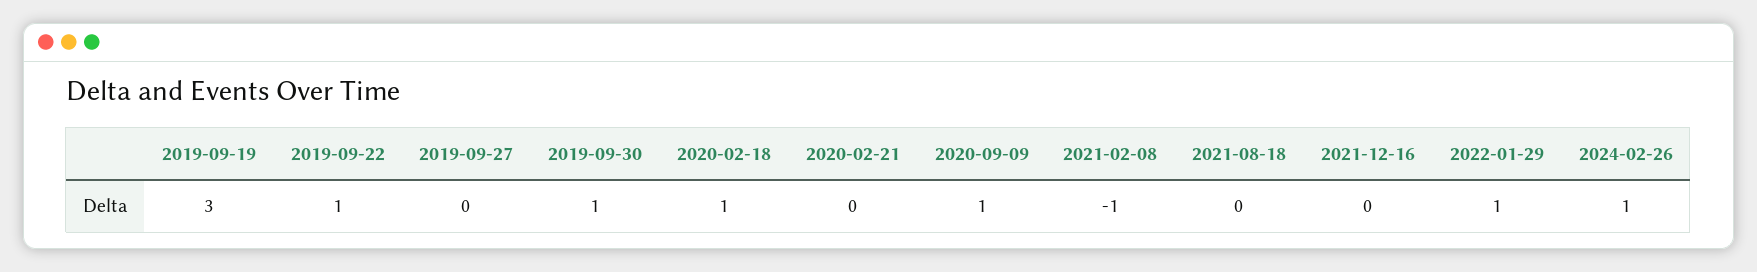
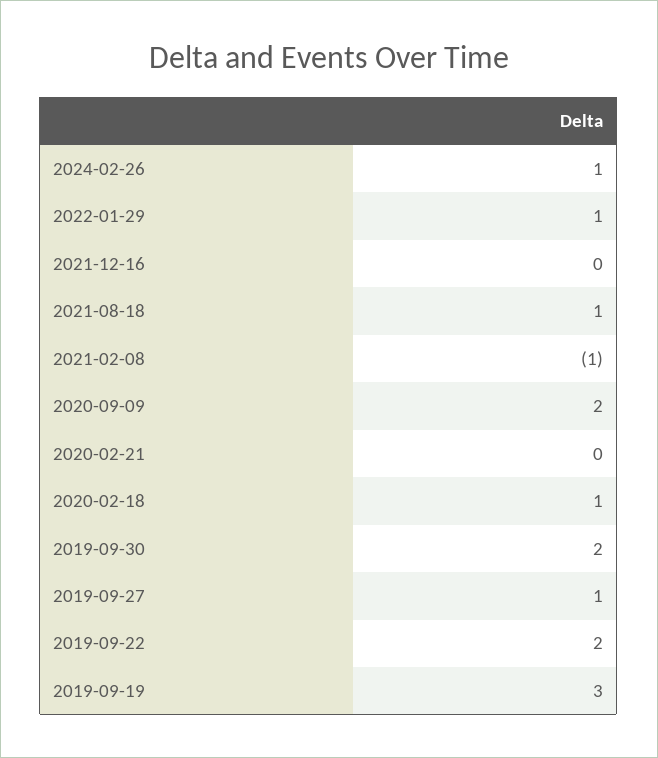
2019-09-22: 1 -> 2
2019-09-27: 0 -> 1
2019-09-30: 1 -> 2
2020-09-09: 1 -> 2
2021-08-18: 0 -> 1

